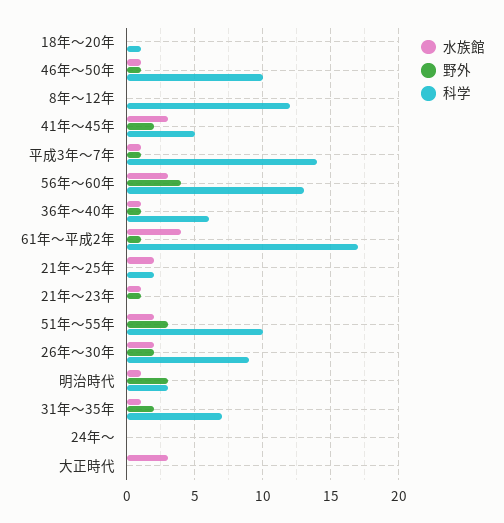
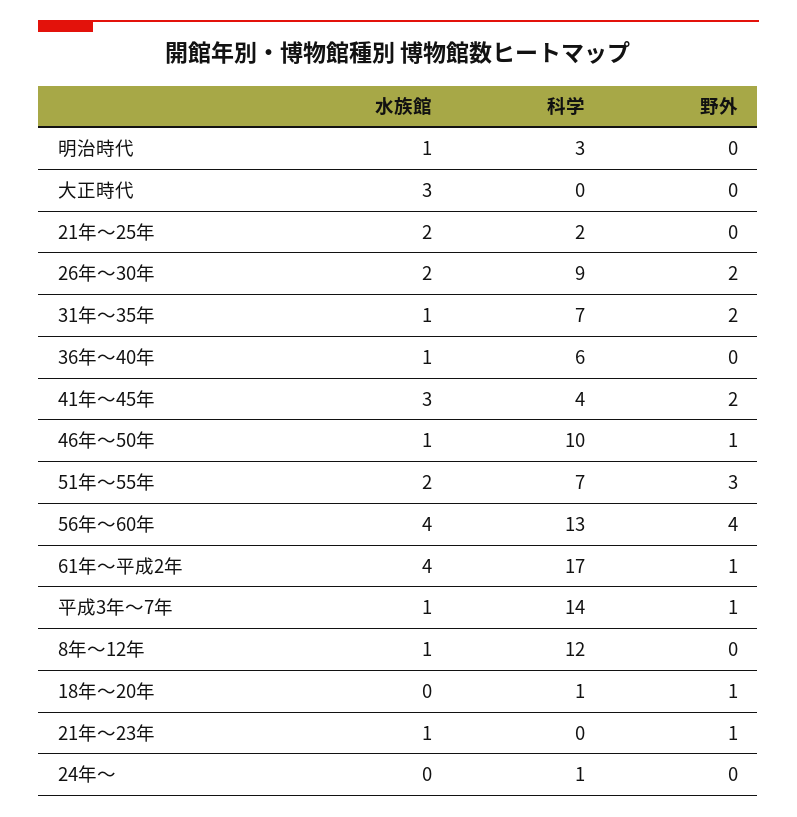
野外, 18年～20年: 0 -> 1
水族館, 8年～12年: 0 -> 1
科学, 41年～45年: 5 -> 4
水族館, 56年～60年: 3 -> 4
野外, 36年～40年: 1 -> 0
科学, 51年～55年: 10 -> 7
野外, 明治時代: 3 -> 0
科学, 24年～: 0 -> 1

